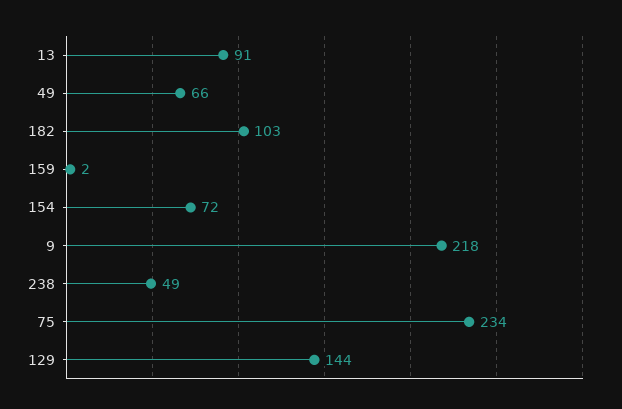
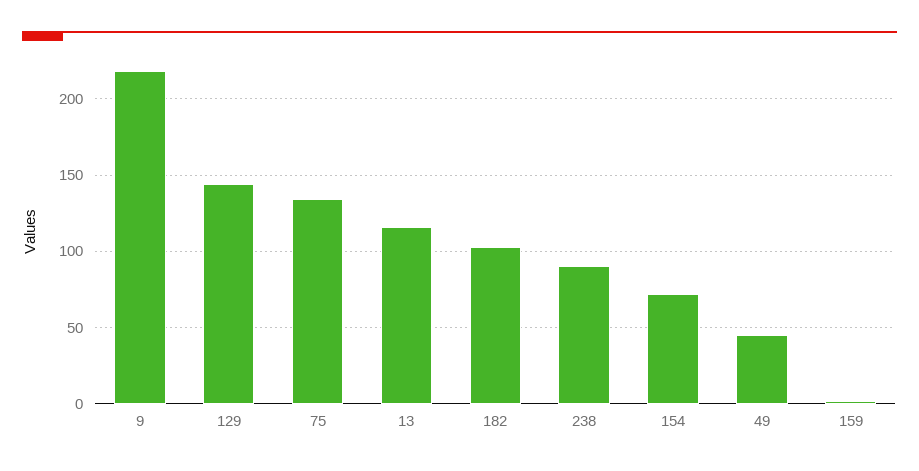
13: 91 -> 115
49: 66 -> 45
238: 49 -> 90
75: 234 -> 135

